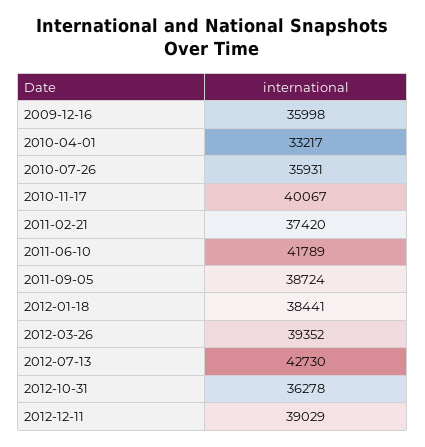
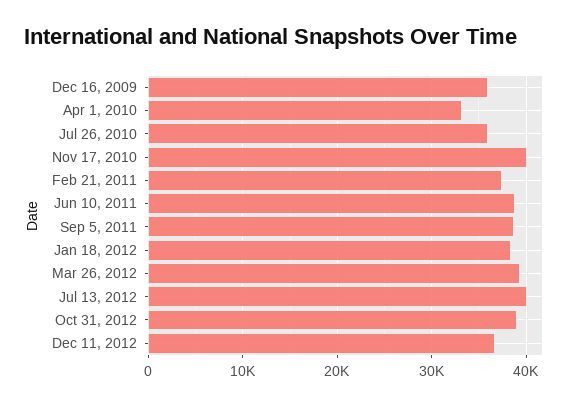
2011-06-10: 41789 -> 39000
2012-07-13: 42730 -> 40000
2012-10-31: 36278 -> 39000
2012-12-11: 39029 -> 37000

